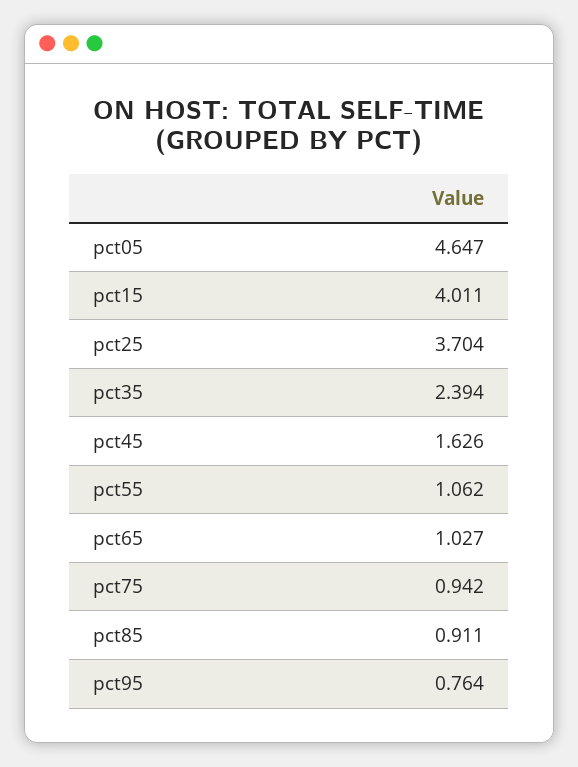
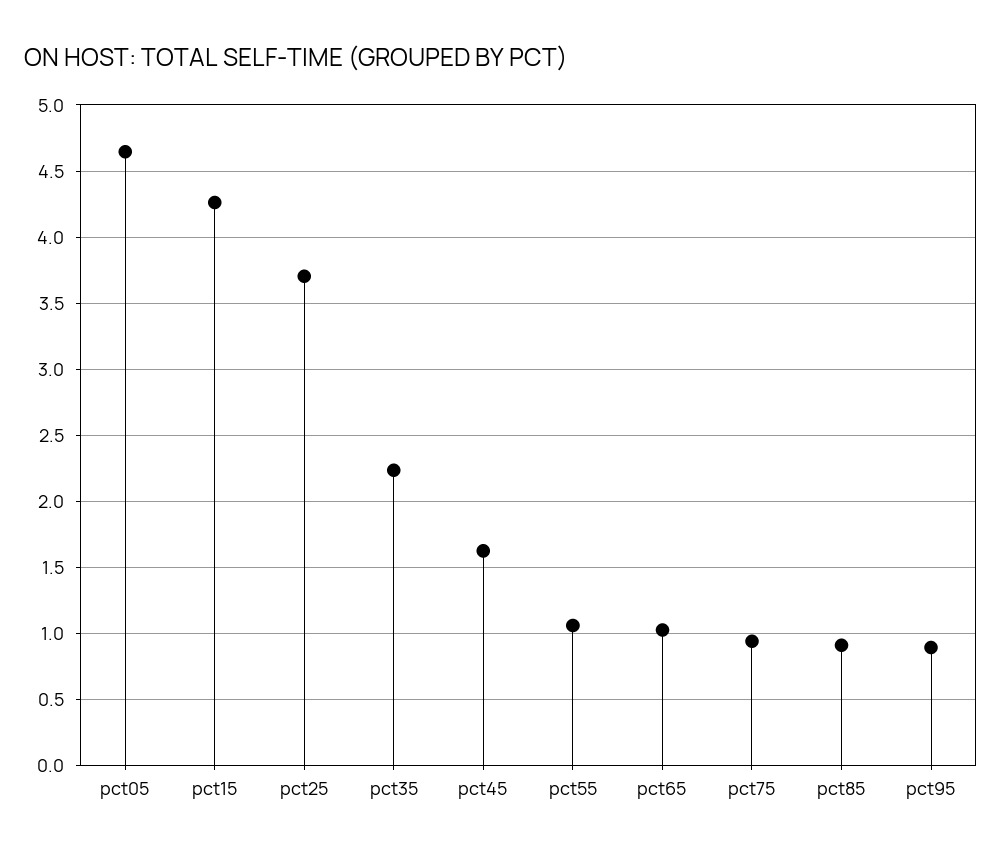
pct15: 4.011 -> 4.25
pct35: 2.394 -> 2.25
pct95: 0.764 -> 0.9

